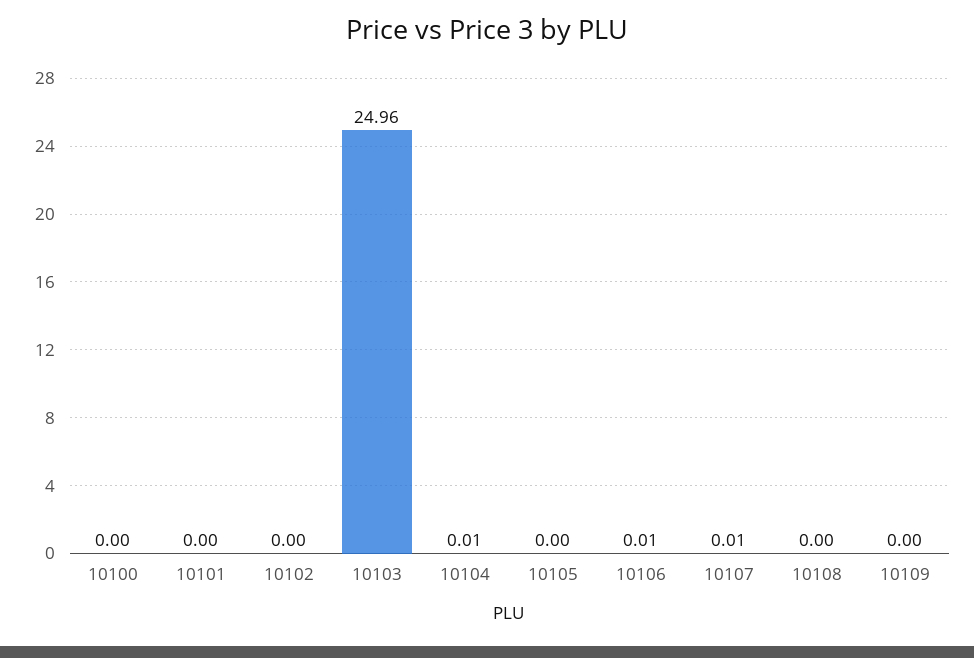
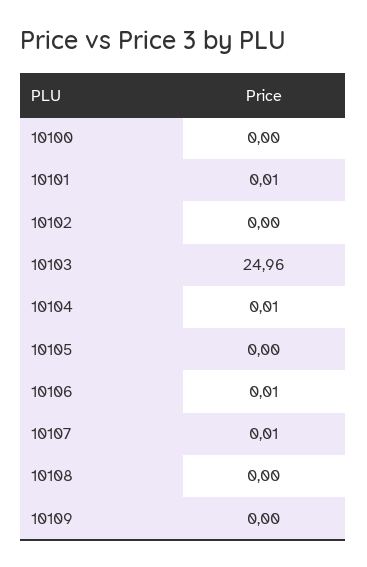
10101: 0 -> 0.01

